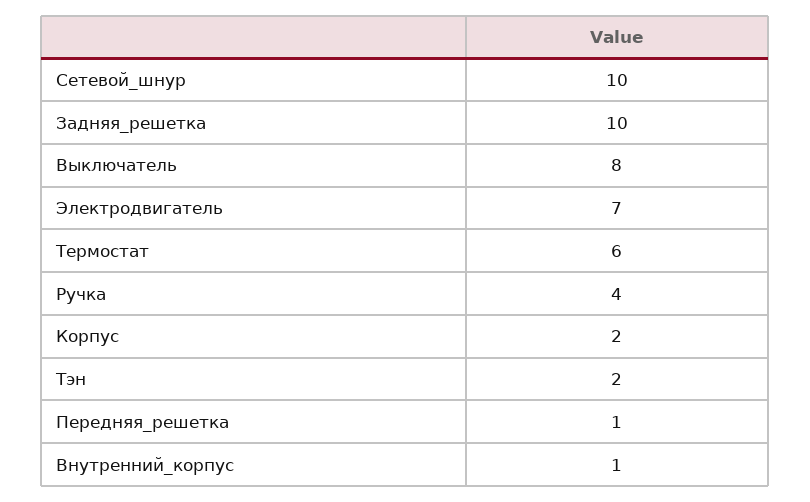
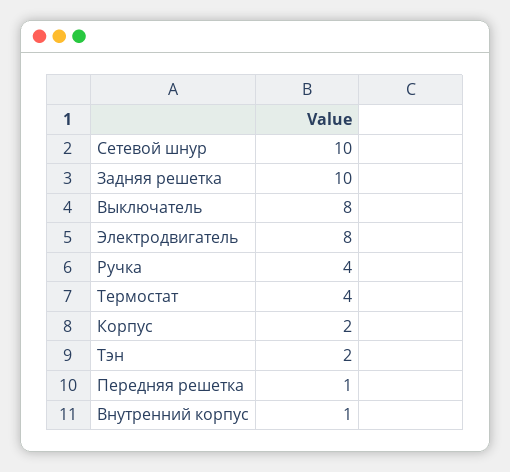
Электродвигатель: 7 -> 8
Термостат: 6 -> 4

